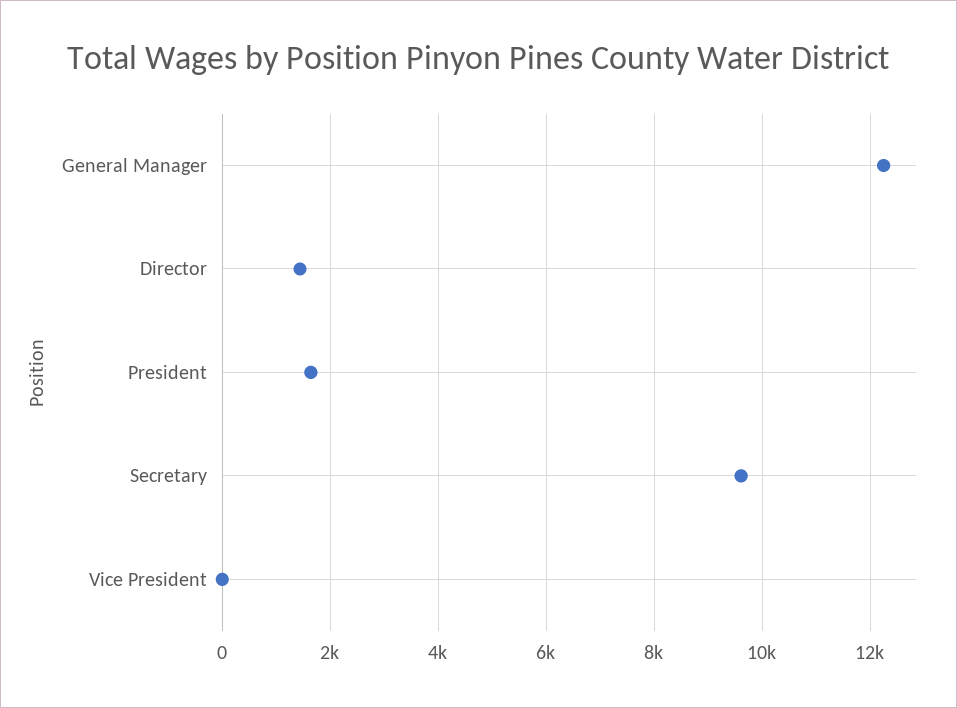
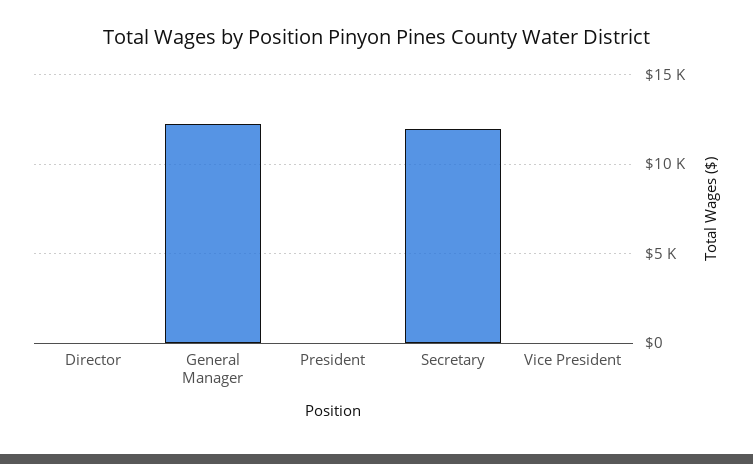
Director: 1400 -> 0
President: 1600 -> 0
Secretary: 9600 -> 12000

